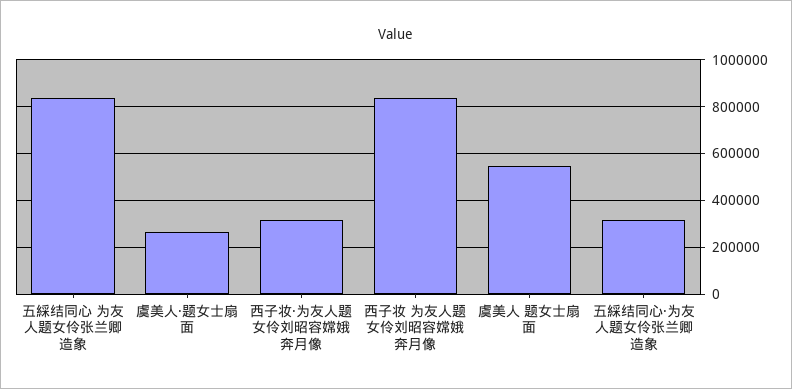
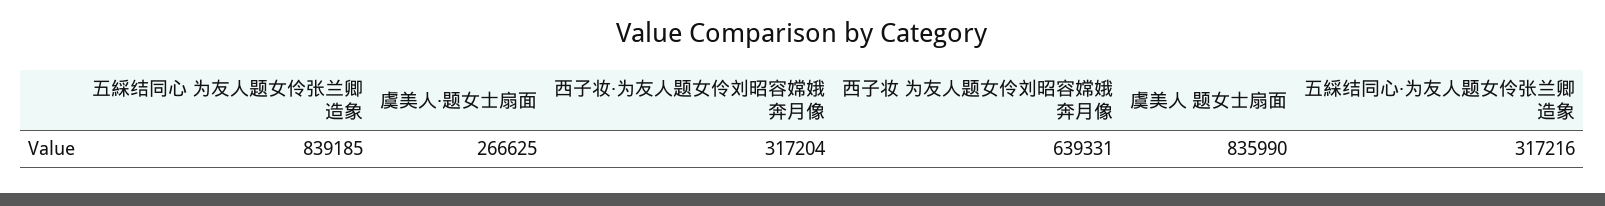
西子妆 为友人题女伶刘昭容嫦娥奔月像: 850000 -> 639331
虞美人 题女士扇面: 550000 -> 835990

